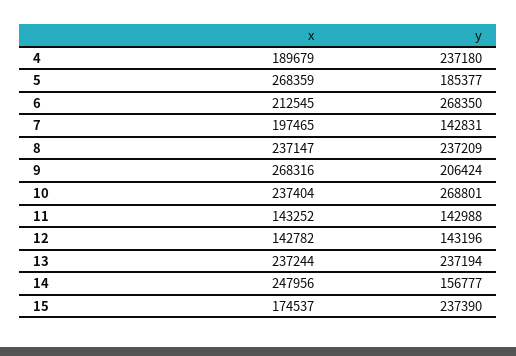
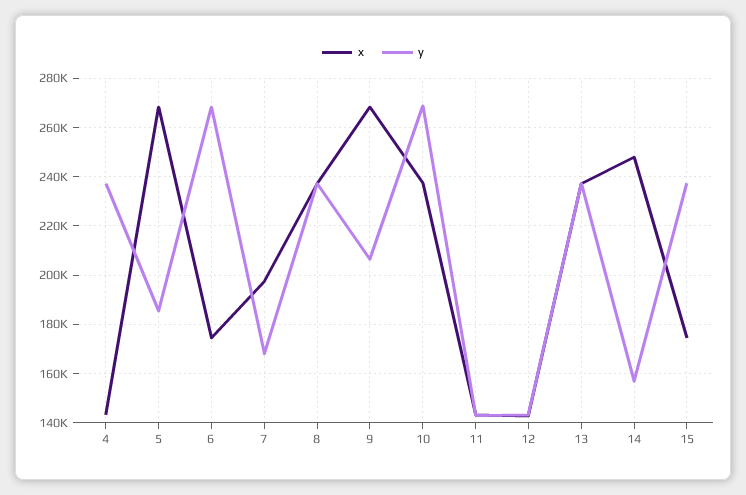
x, 4: 189679 -> 142500
x, 6: 212545 -> 175000
y, 7: 142831 -> 167500

